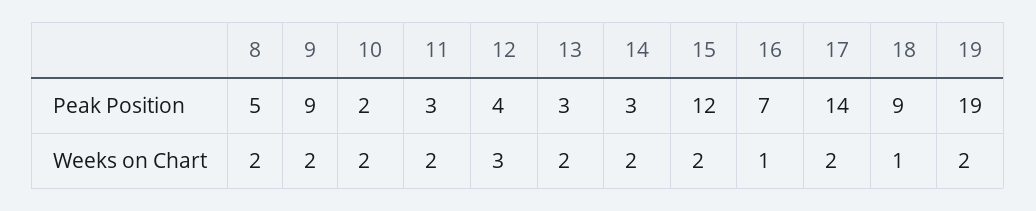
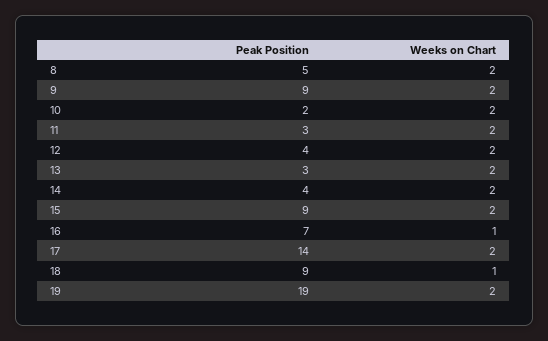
14, Peak Position: 3 -> 4
15, Peak Position: 12 -> 9
12, Weeks on Chart: 3 -> 2

